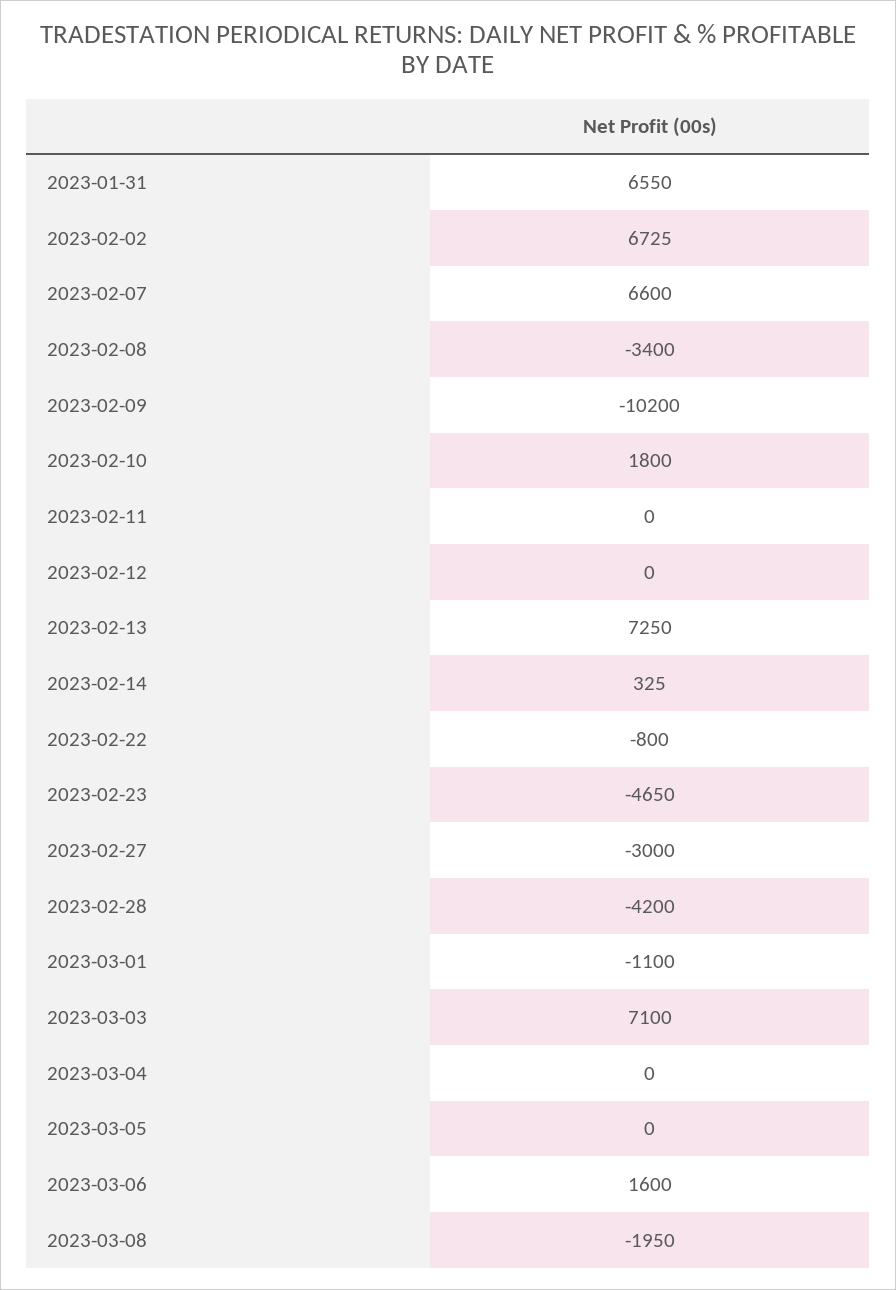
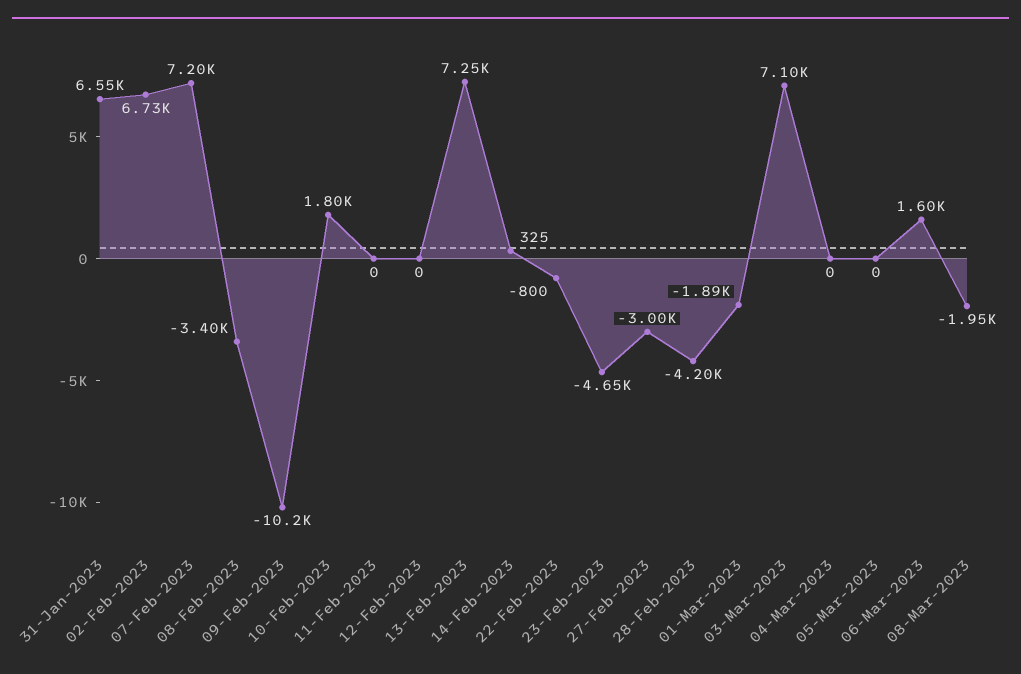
2023-02-07: 6600 -> 7200
2023-03-01: -1100 -> -1890

